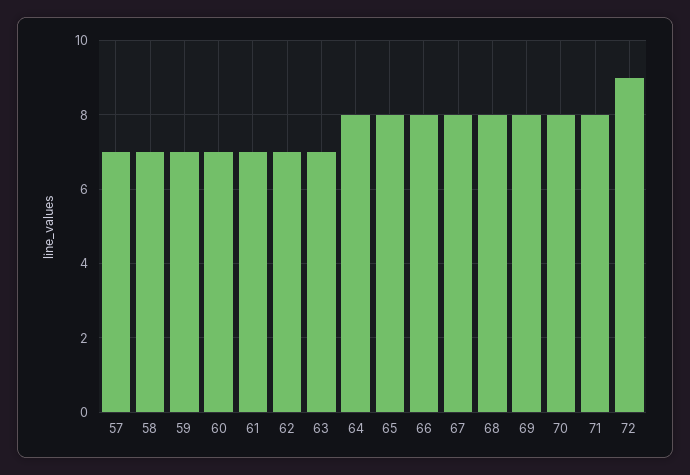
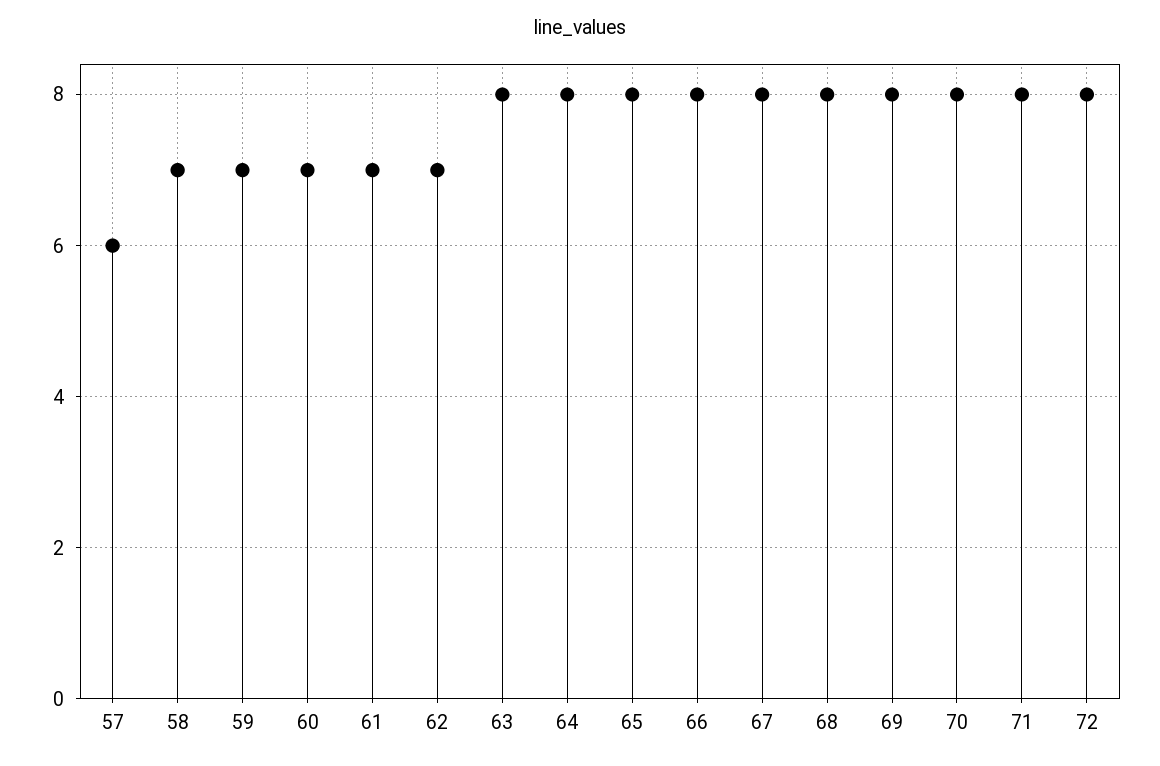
57: 7 -> 6
63: 7 -> 8
72: 9 -> 8

